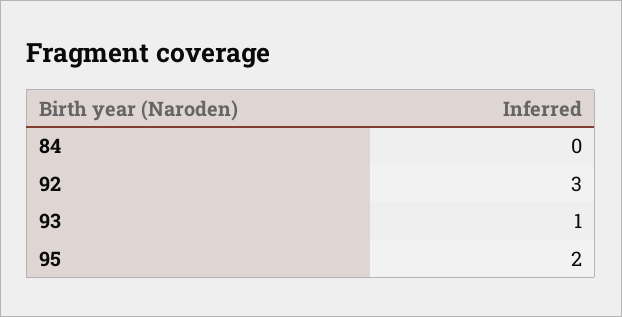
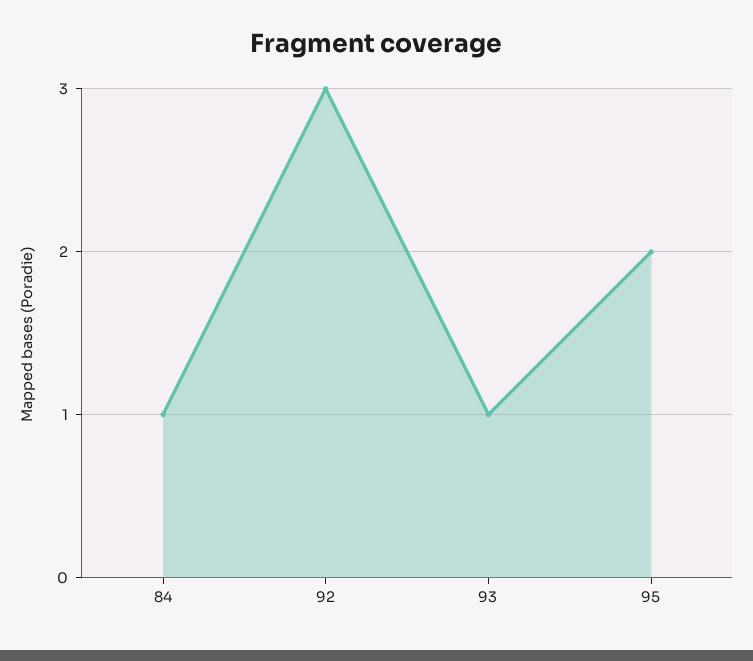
84: 0 -> 1

